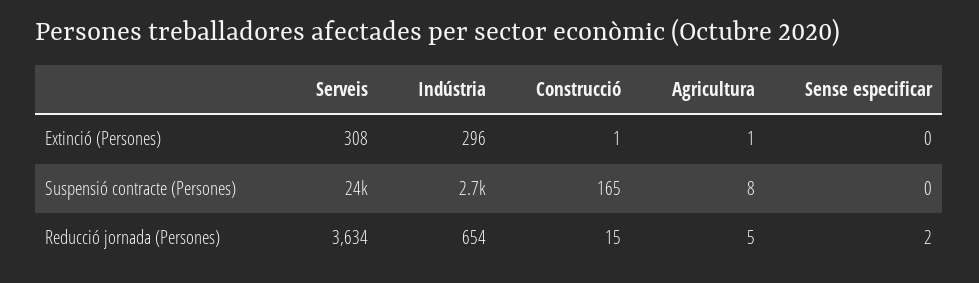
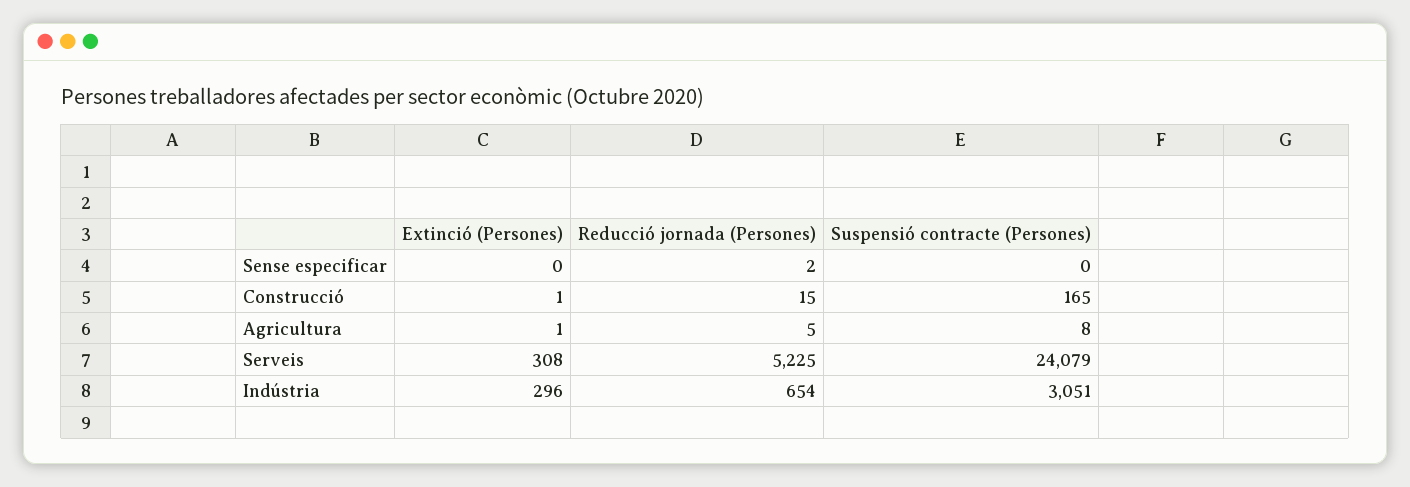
Indústria, Suspensió contracte (Persones): 2700 -> 3051
Serveis, Reducció jornada (Persones): 3634 -> 5225

